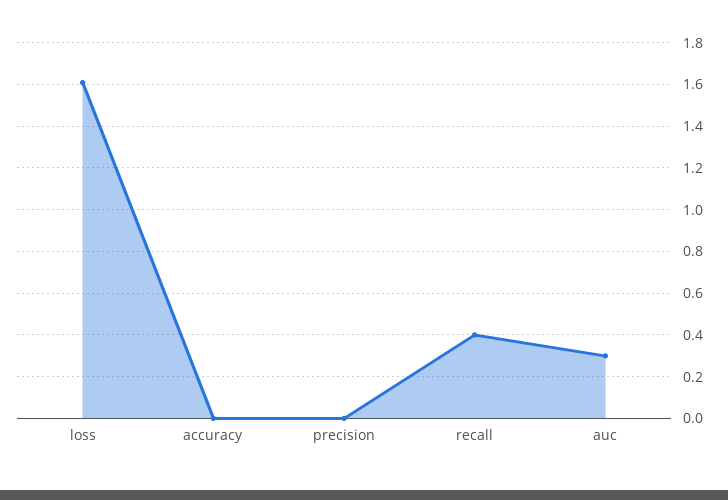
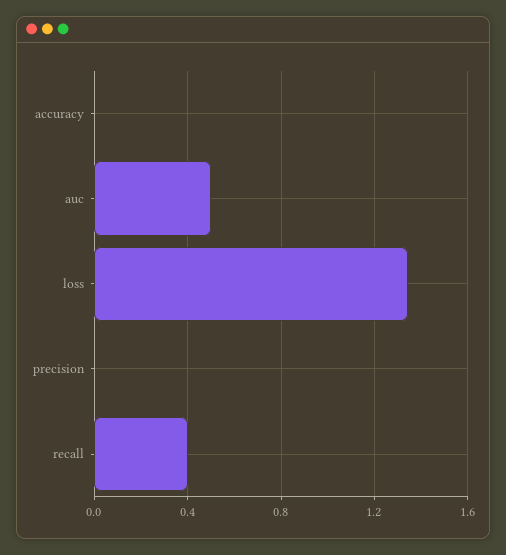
loss: 1.6 -> 1.35
auc: 0.3 -> 0.5

